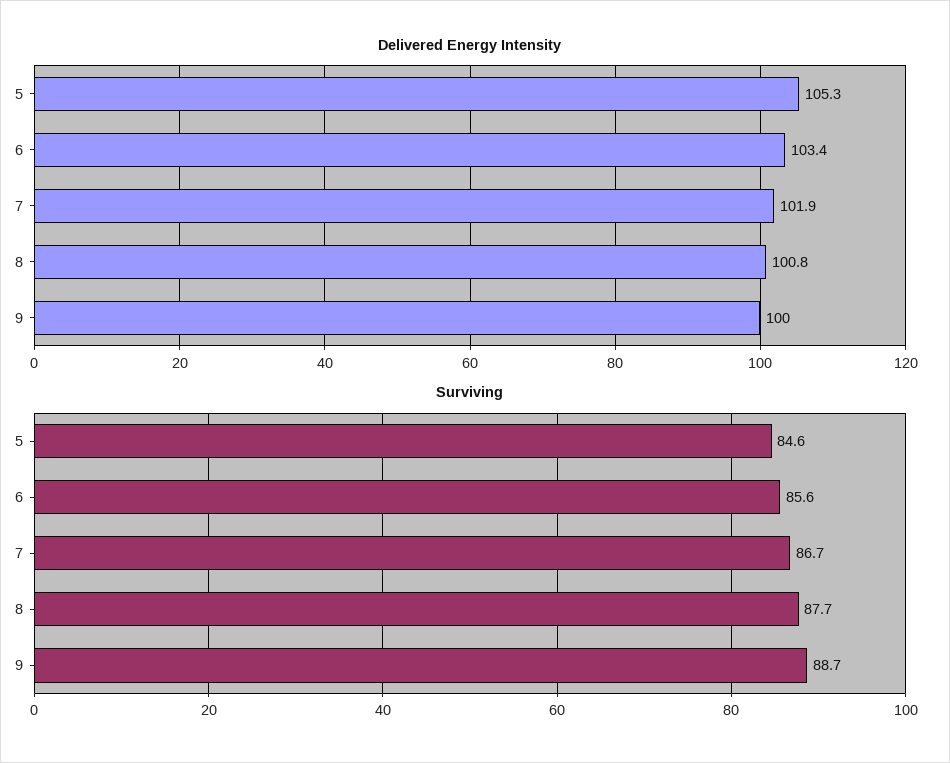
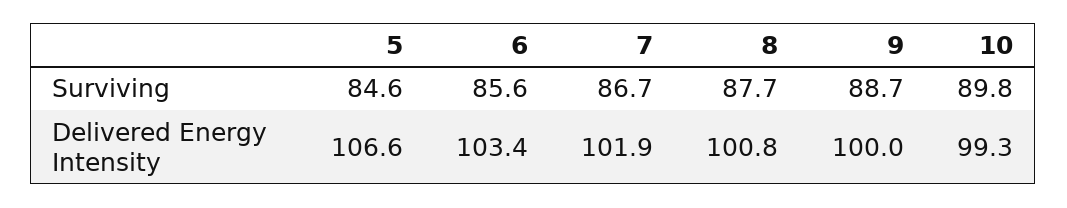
Delivered Energy Intensity, 5: 105.3 -> 106.6
Surviving, 10: none -> 89.8
Delivered Energy Intensity, 10: none -> 99.3

